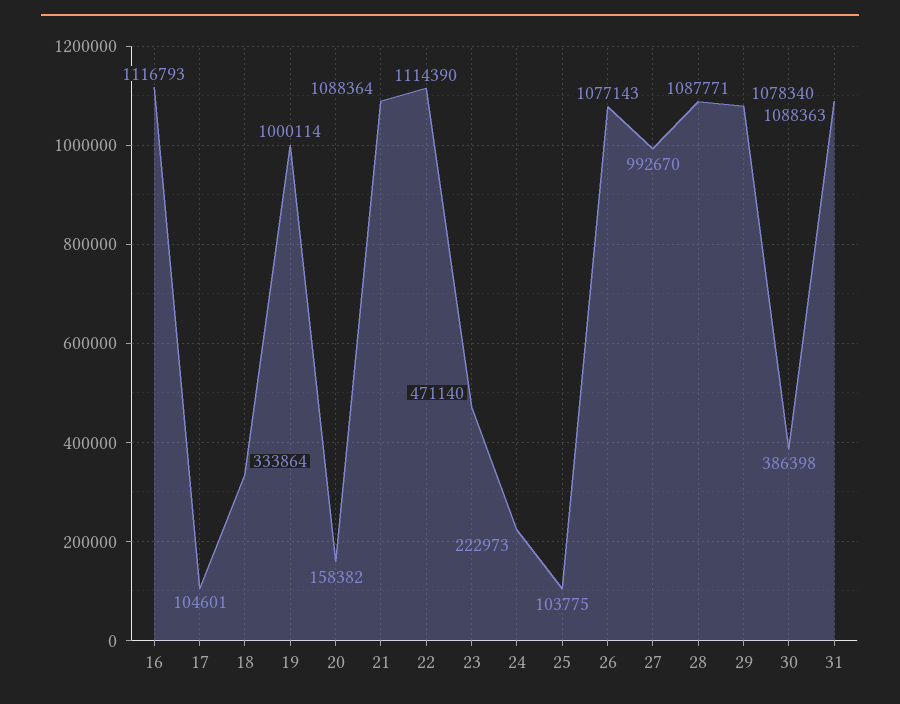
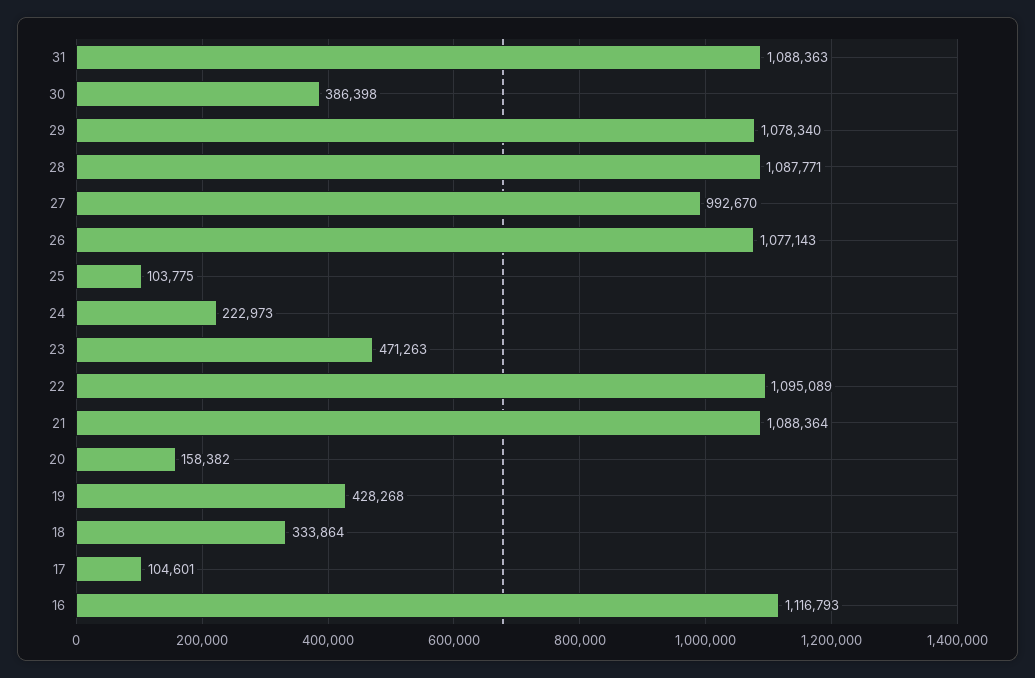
19: 1000114 -> 428268
22: 1114390 -> 1095089
23: 471140 -> 471263

